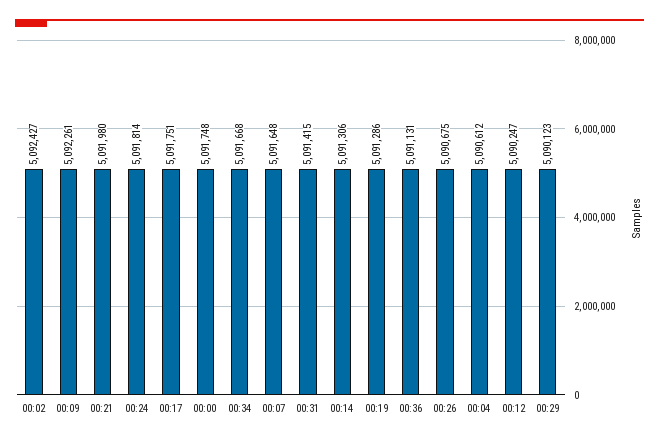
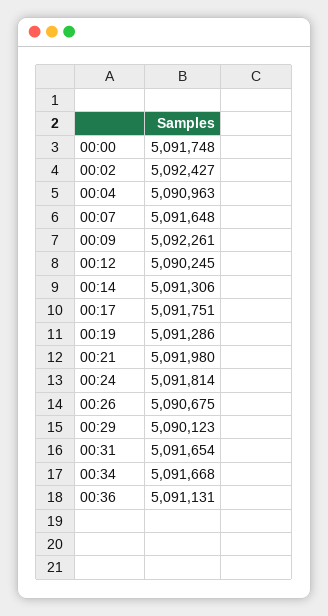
00:31: 5091415 -> 5091654
00:04: 5090612 -> 5090963
00:12: 5090247 -> 5090245

